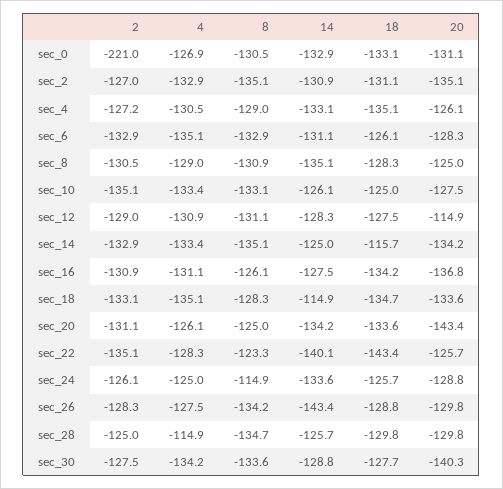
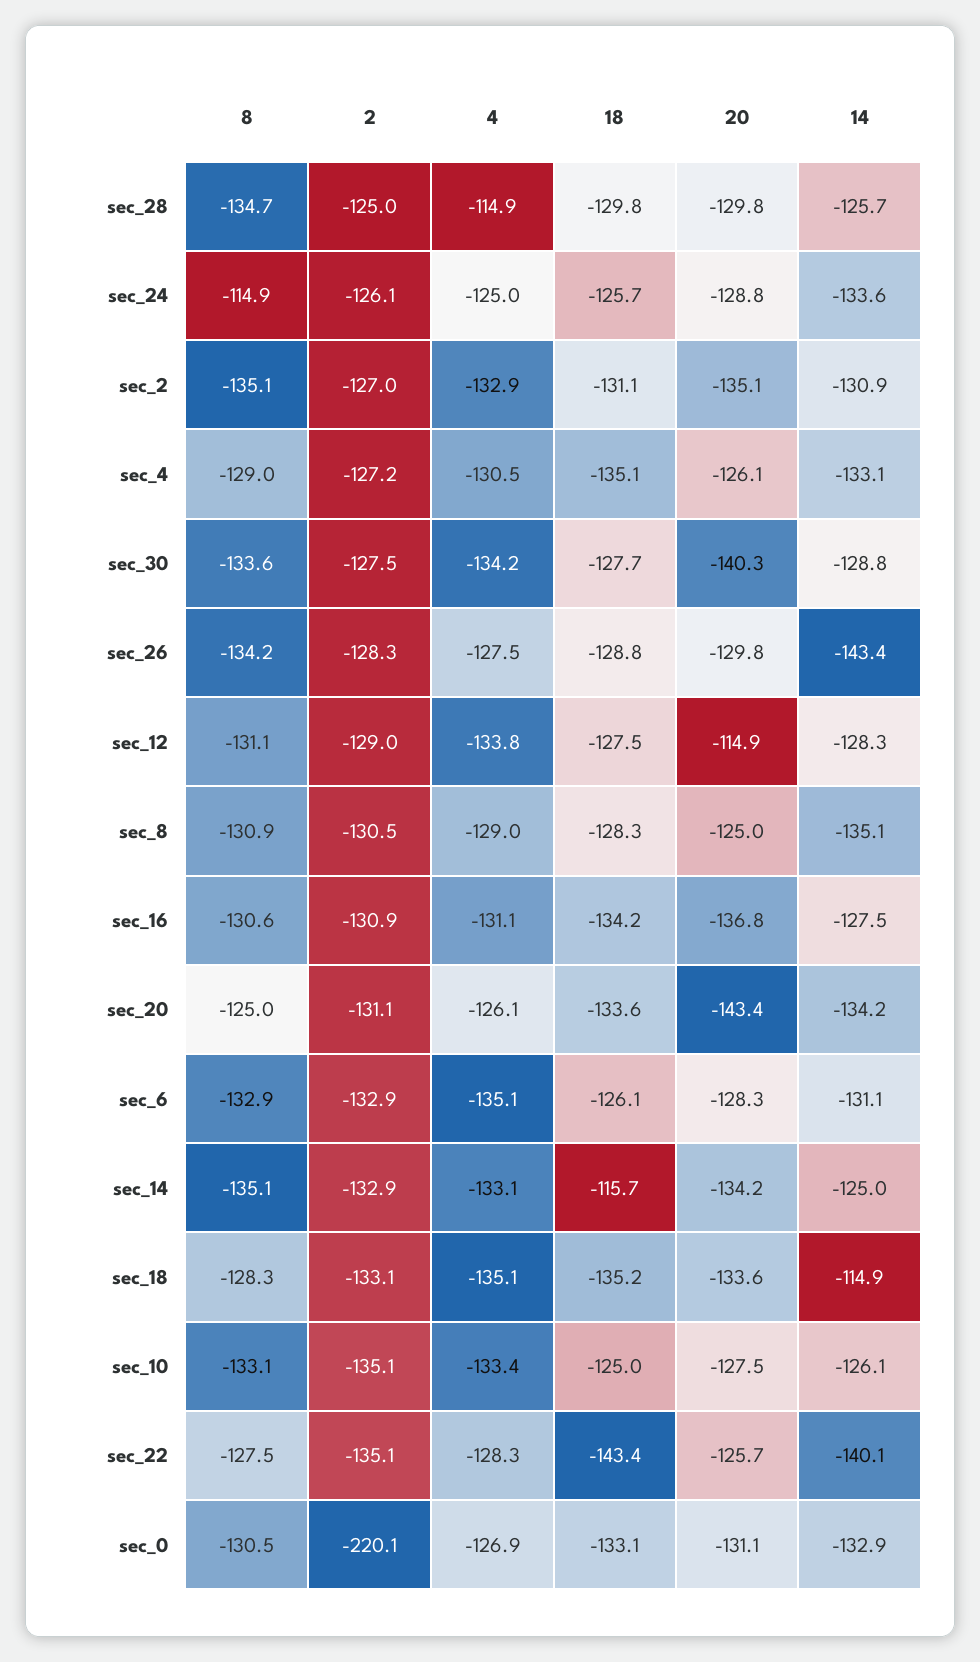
2, sec_0: -221 -> -220.1
4, sec_12: -130.9 -> -133.8
4, sec_14: -133.4 -> -133.1
8, sec_16: -126.1 -> -130.6
18, sec_18: -134.7 -> -135.2
8, sec_22: -123.3 -> -127.5

